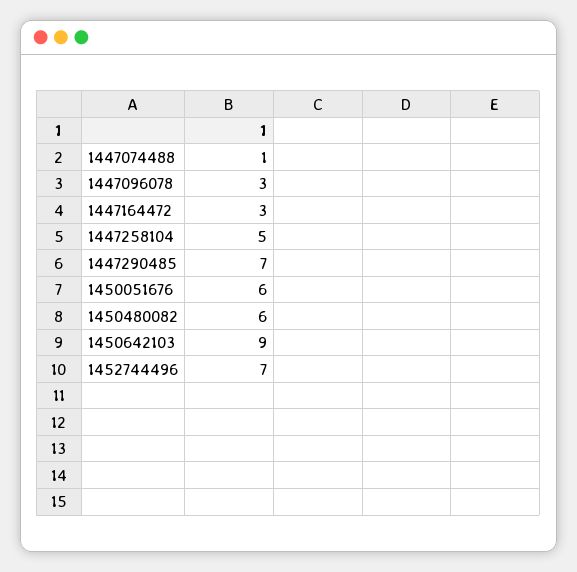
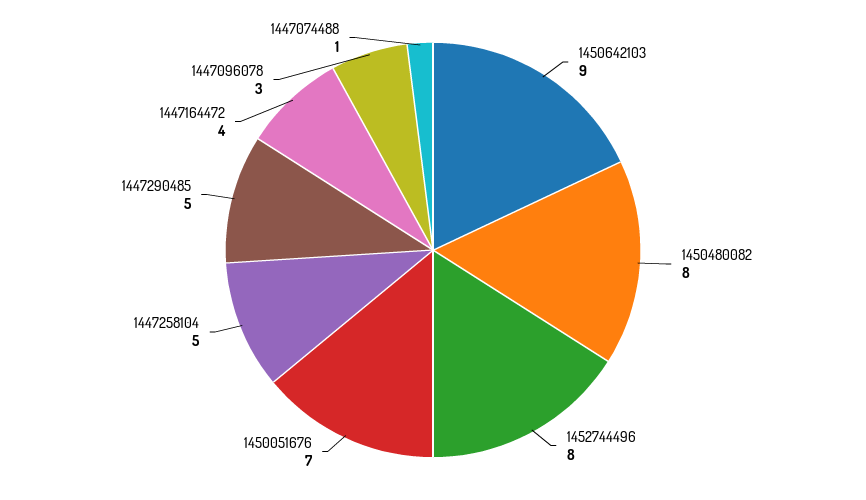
1447164472: 3 -> 4
1447290485: 7 -> 5
1450051676: 6 -> 7
1450480082: 6 -> 8
1452744496: 7 -> 8

